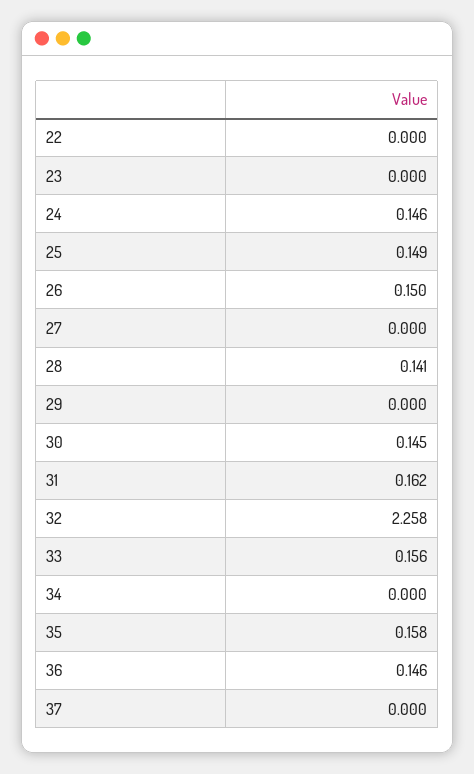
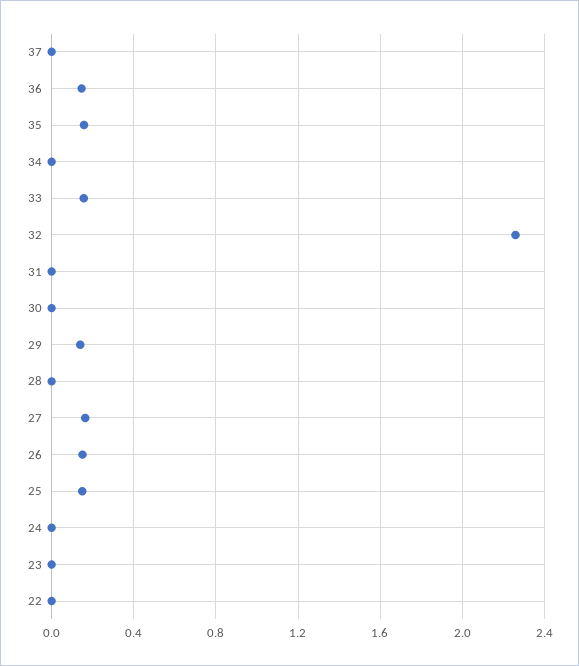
24: 0.146 -> 0
27: 0 -> 0.15
28: 0.141 -> 0
29: 0 -> 0.15
30: 0.145 -> 0
31: 0.162 -> 0

